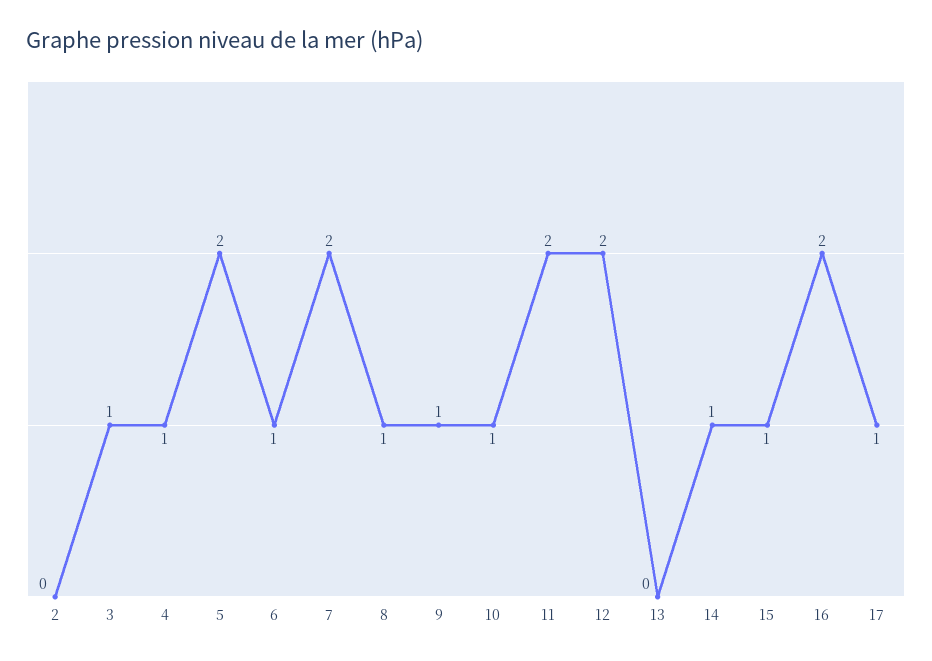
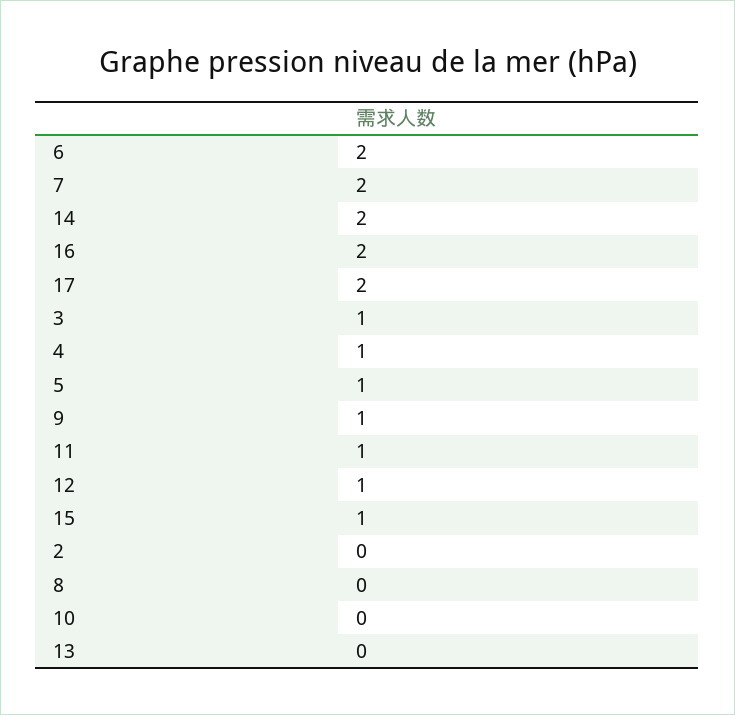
5: 2 -> 1
6: 1 -> 2
8: 1 -> 0
10: 1 -> 0
11: 2 -> 1
12: 2 -> 1
14: 1 -> 2
17: 1 -> 2

